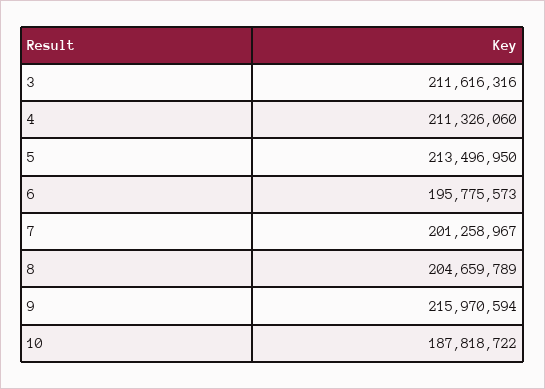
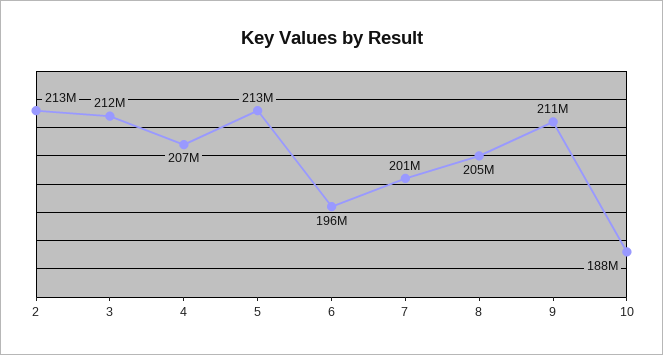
4: 211326060 -> 207000000
9: 215970594 -> 211000000
2: none -> 213000000

